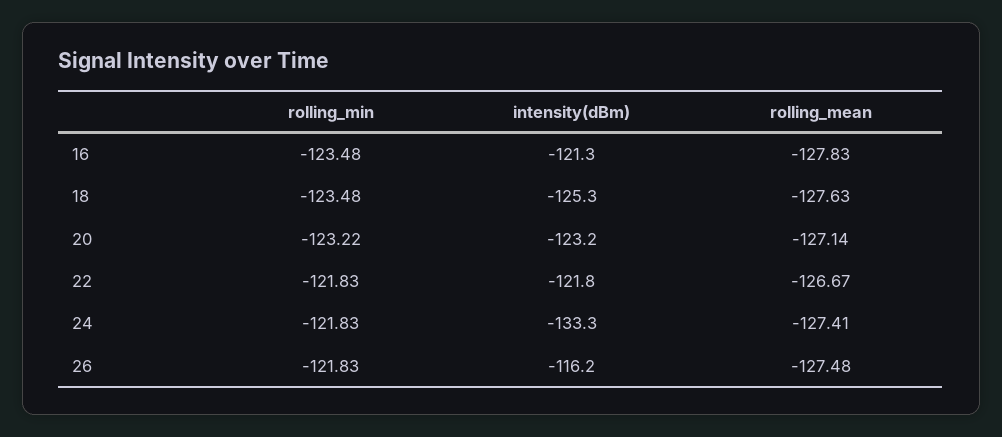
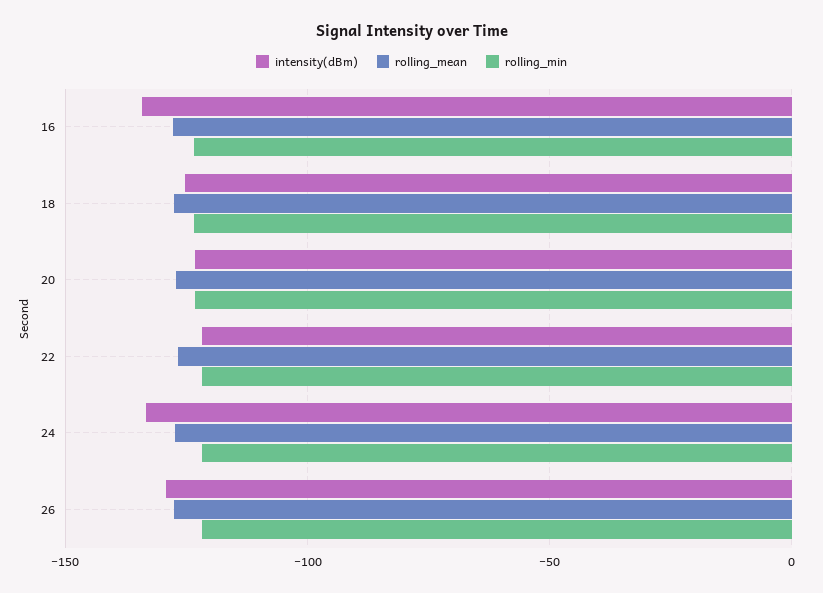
intensity(dBm), 16: -121.3 -> -135
intensity(dBm), 26: -116.2 -> -130

